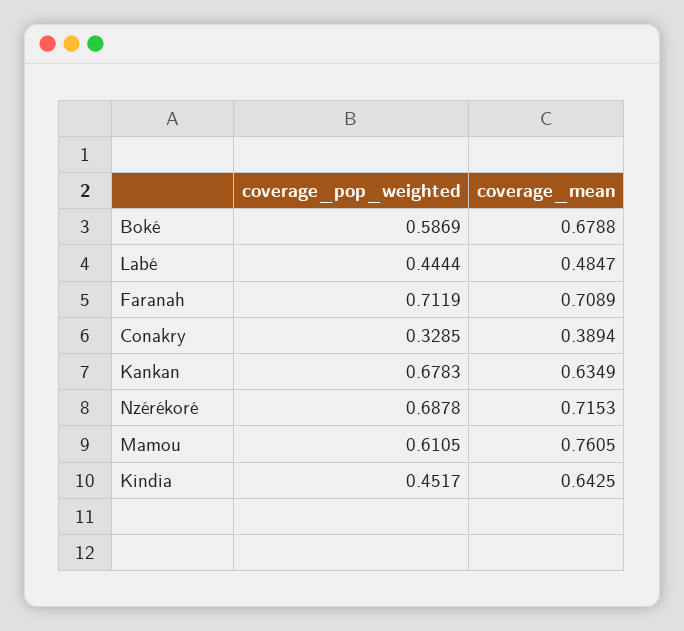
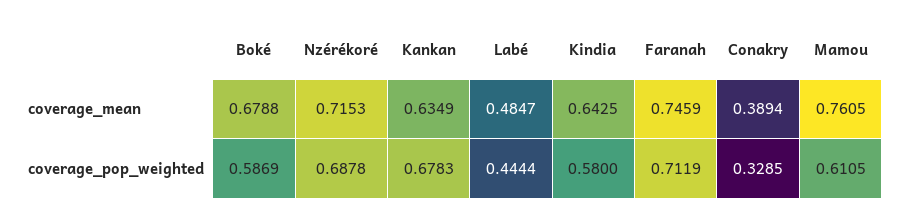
coverage_mean, Faranah: 0.7089 -> 0.7459
coverage_pop_weighted, Kindia: 0.4517 -> 0.58

